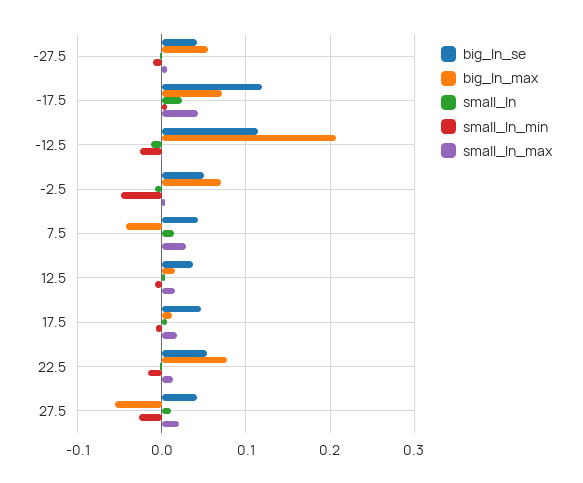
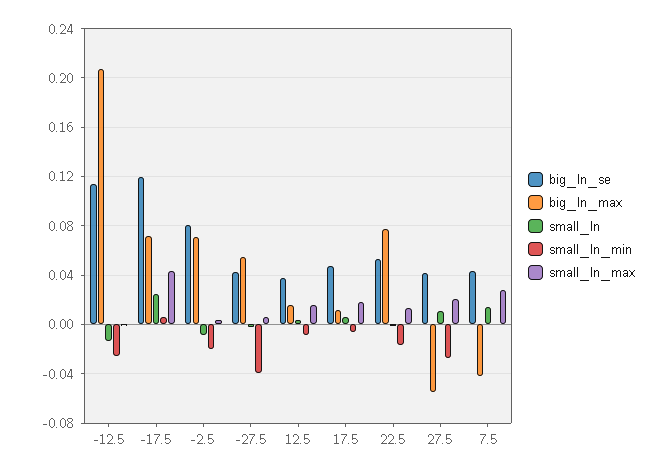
small_ln_min, -27.5: -0.01 -> -0.04
big_ln_se, -2.5: 0.05 -> 0.08
small_ln_min, -2.5: -0.05 -> -0.02

